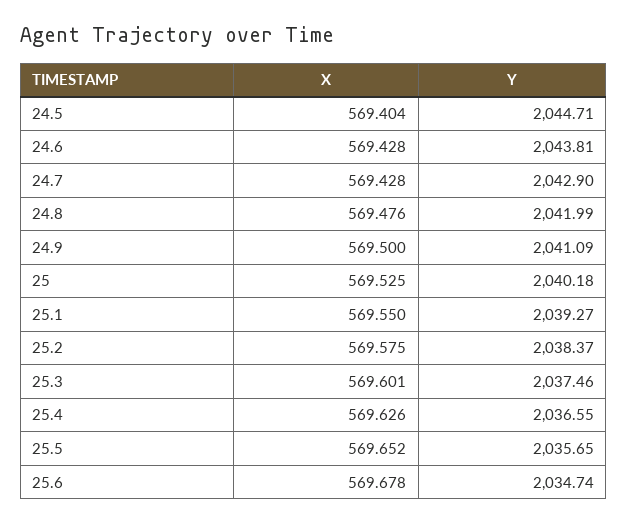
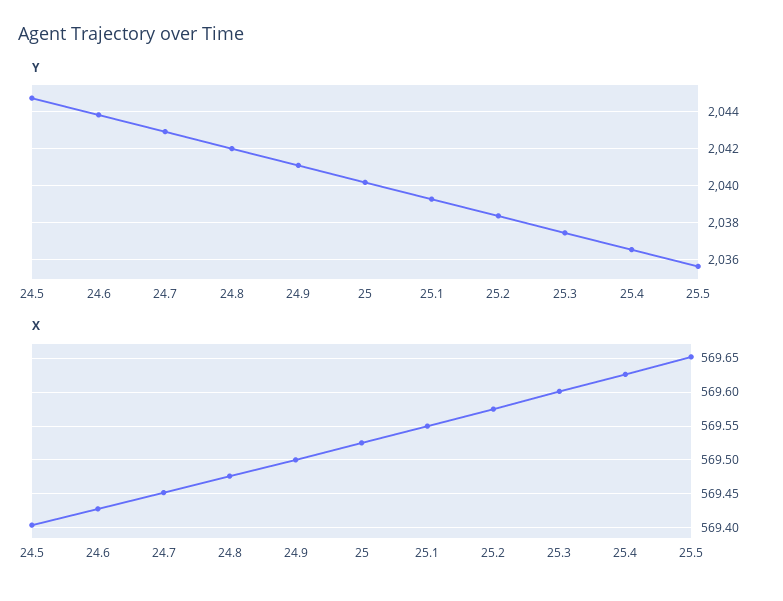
X, 24.7: 569.428 -> 569.45
X, 25.6: 569.678 -> none
Y, 25.6: 2034.74 -> none

